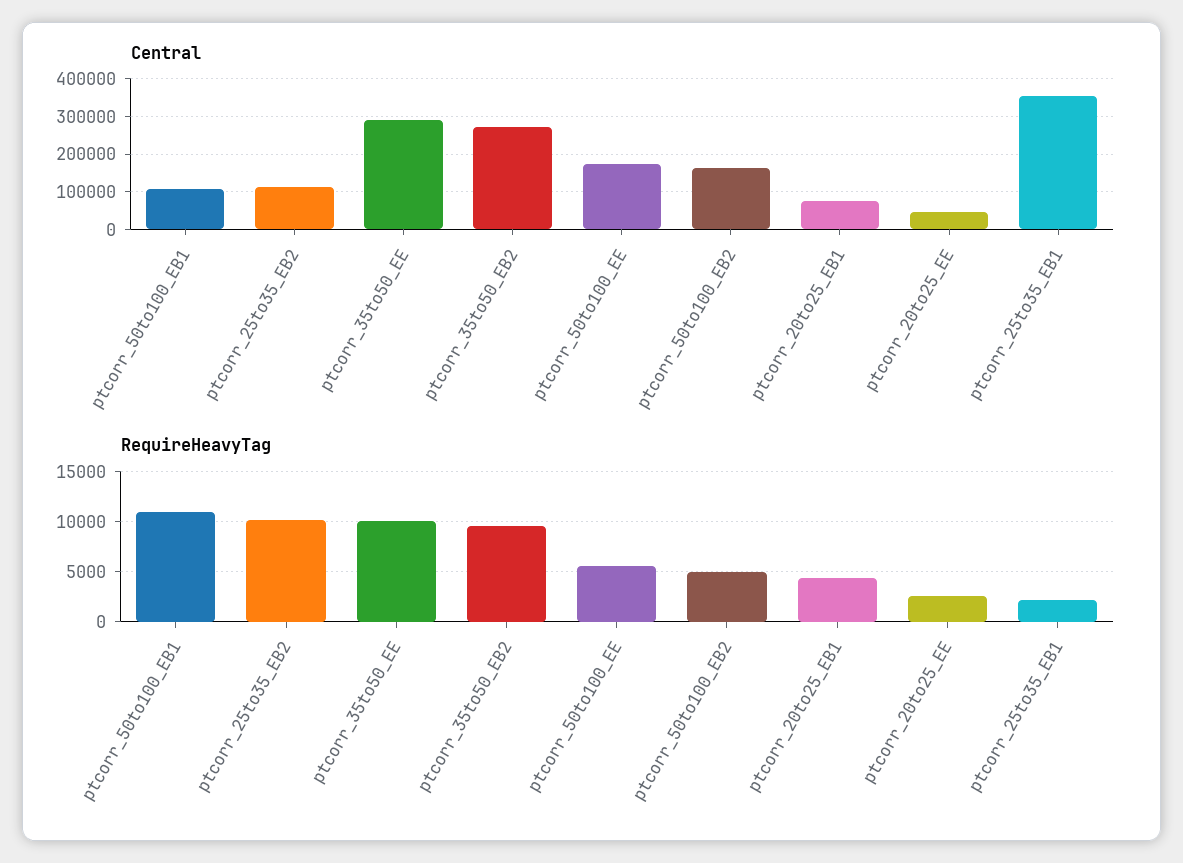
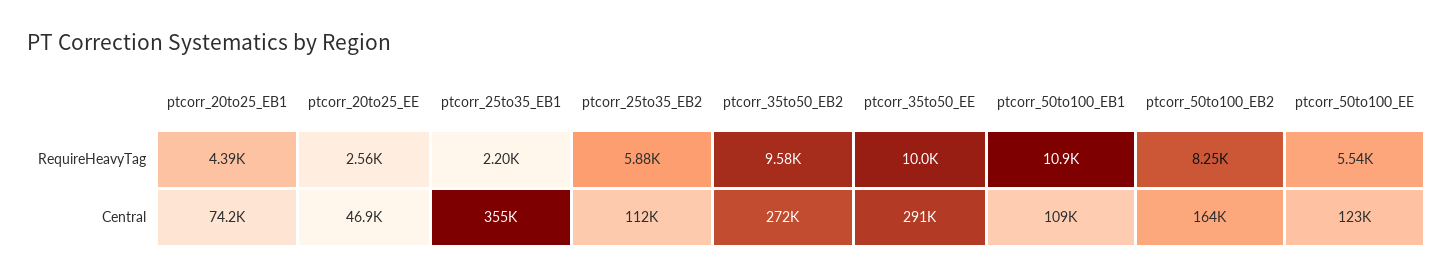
Central, ptcorr_50to100_EE: 180000 -> 123000
RequireHeavyTag, ptcorr_25to35_EB2: 10000 -> 5880
RequireHeavyTag, ptcorr_50to100_EB2: 5000 -> 8250

